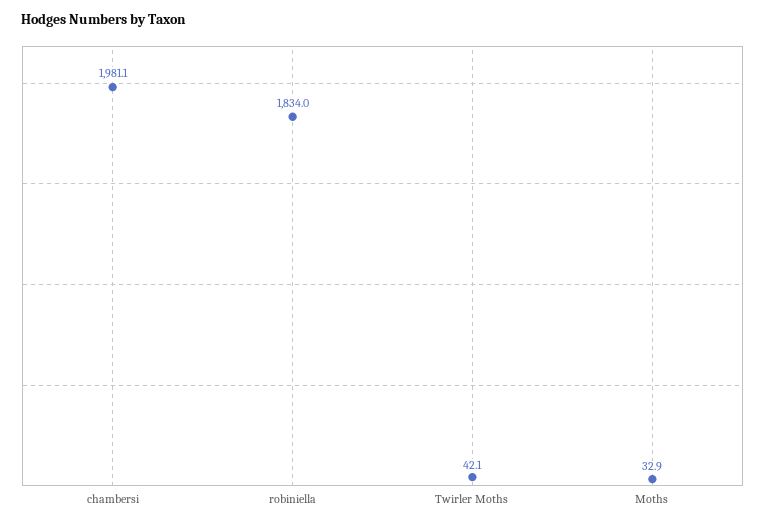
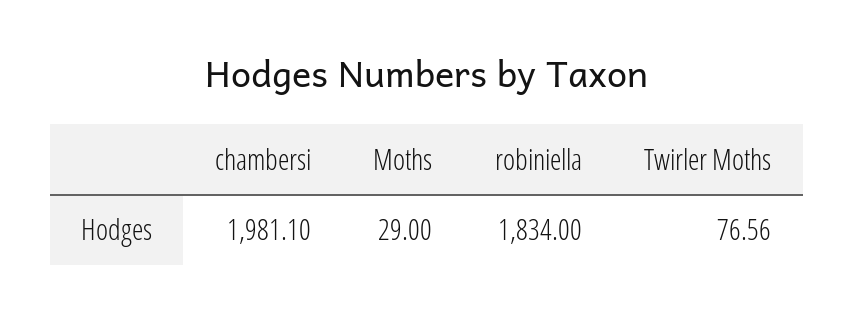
Twirler Moths: 42.1 -> 76.56
Moths: 32.9 -> 29

